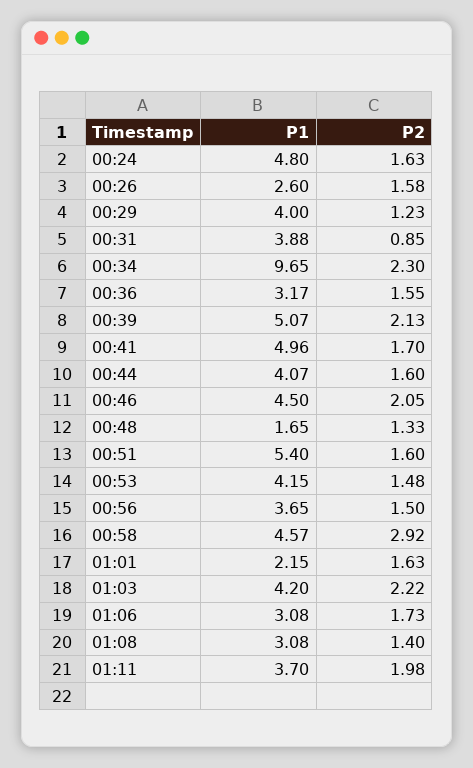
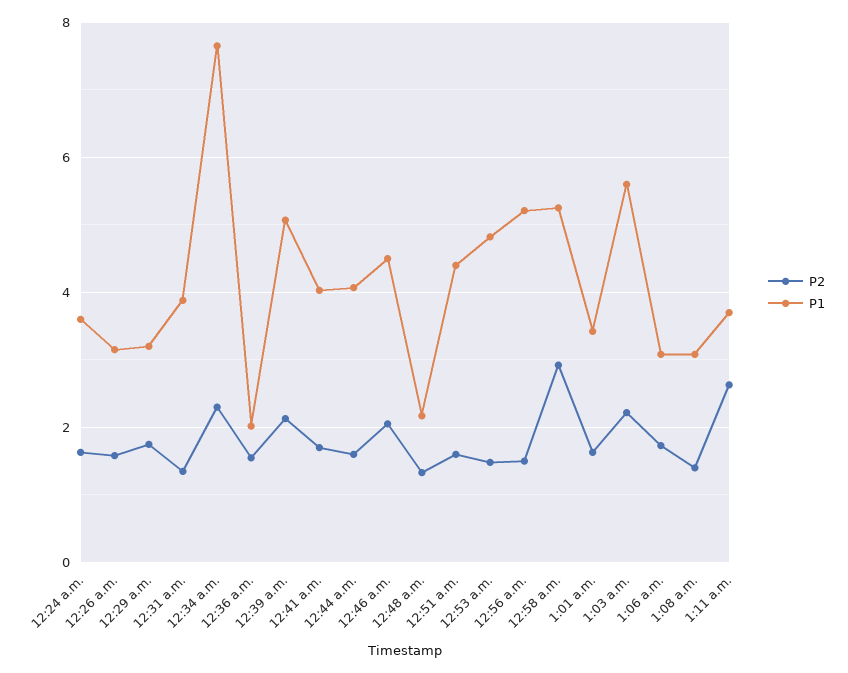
P1, 00:24: 4.8 -> 3.6
P1, 00:26: 2.6 -> 3.2
P1, 00:29: 4 -> 3.2
P2, 00:29: 1.23 -> 1.8
P2, 00:31: 0.85 -> 1.4
P1, 00:34: 9.65 -> 7.6
P1, 00:36: 3.17 -> 2
P1, 00:41: 4.96 -> 4
P1, 00:48: 1.65 -> 2.2
P1, 00:51: 5.4 -> 4.4
P1, 00:53: 4.15 -> 4.8
P1, 00:56: 3.65 -> 5.2
P1, 00:58: 4.57 -> 5.2
P1, 01:01: 2.15 -> 3.4
P1, 01:03: 4.2 -> 5.6
P2, 01:11: 1.98 -> 2.6

